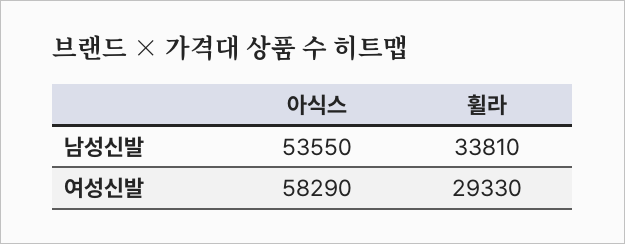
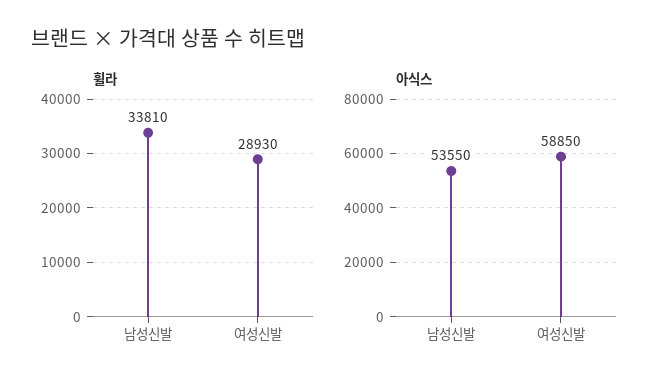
아식스, 여성신발: 58290 -> 58850
휠라, 여성신발: 29330 -> 28930

